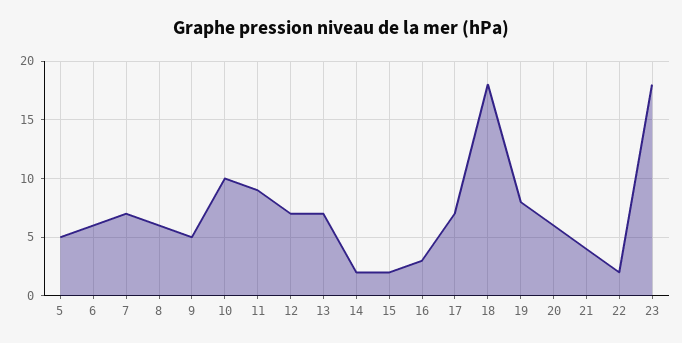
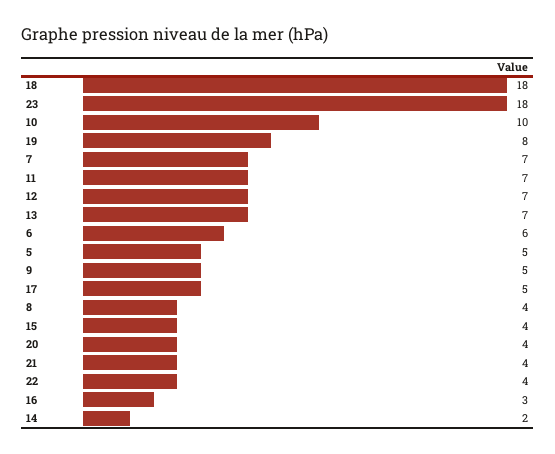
8: 6 -> 4
11: 9 -> 7
15: 2 -> 4
17: 7 -> 5
20: 6 -> 4
22: 2 -> 4

